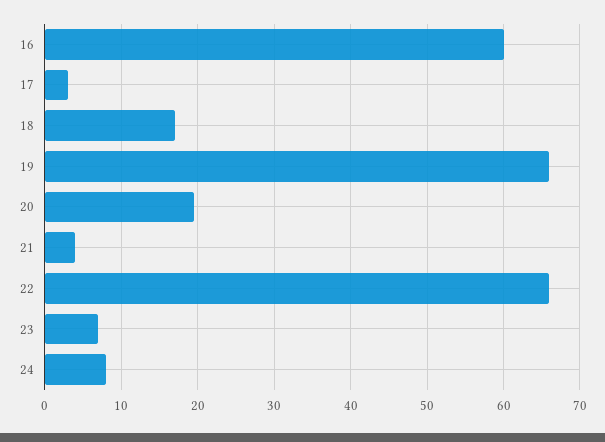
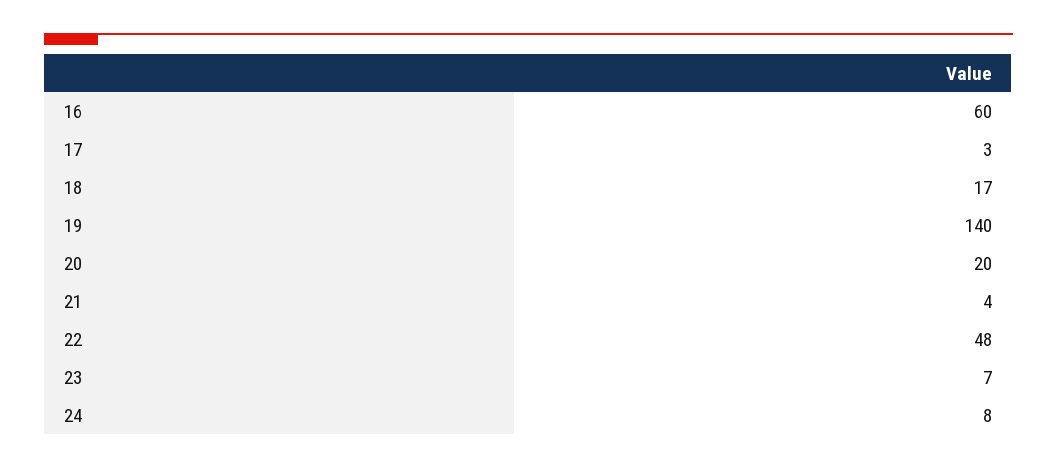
19: 66 -> 140
22: 66 -> 48

